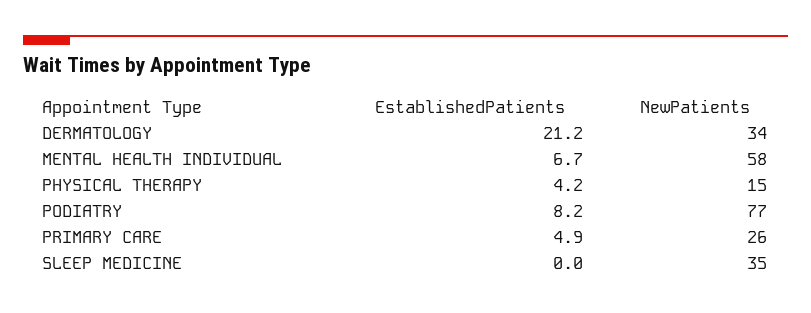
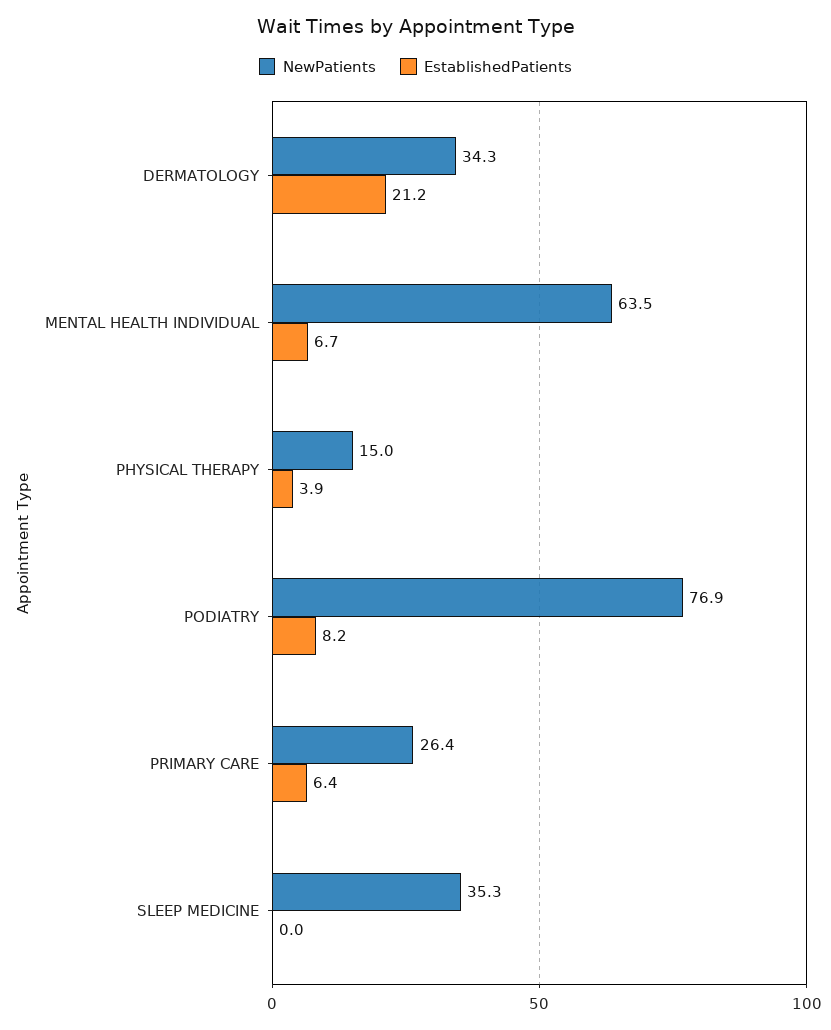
NewPatients, MENTAL HEALTH INDIVIDUAL: 58 -> 63.5
EstablishedPatients, PHYSICAL THERAPY: 4.2 -> 3.9
EstablishedPatients, PRIMARY CARE: 4.9 -> 6.4

